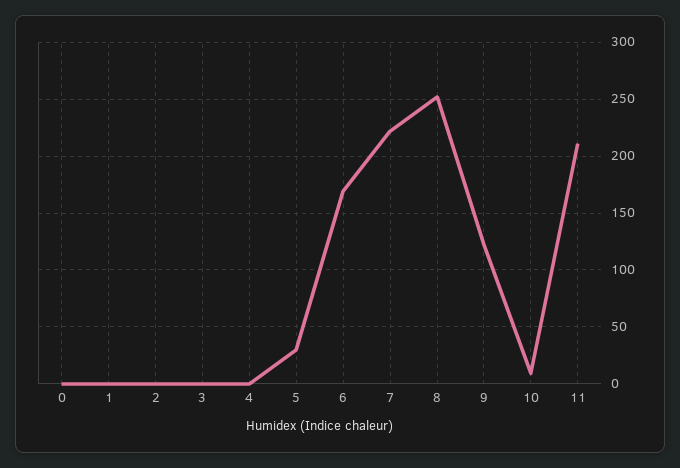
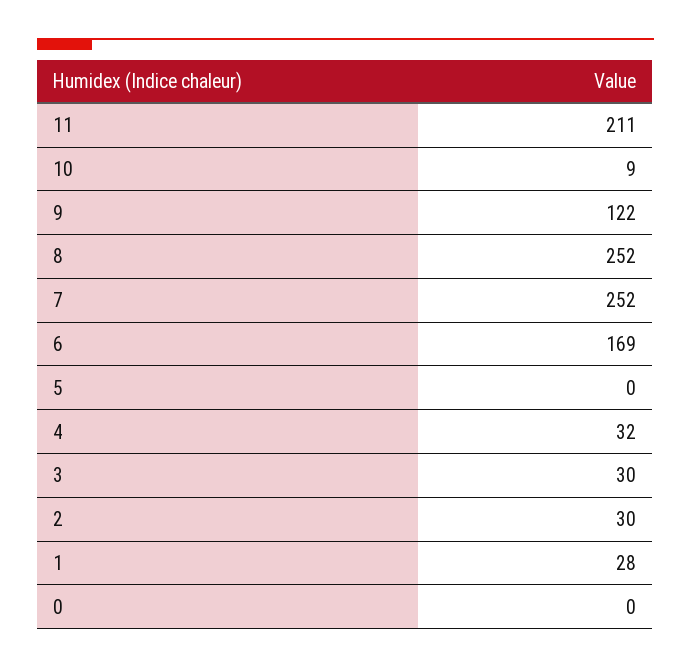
1: 0 -> 28
2: 0 -> 30
3: 0 -> 30
4: 0 -> 32
5: 30 -> 0
7: 220 -> 252

